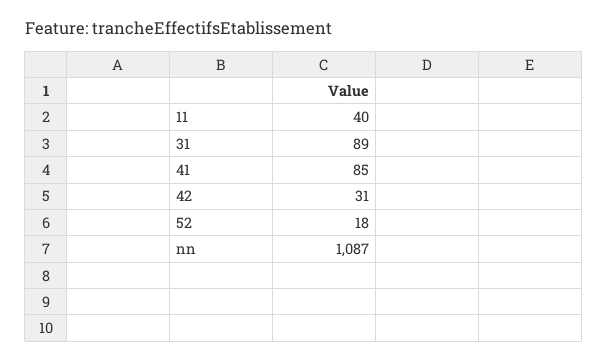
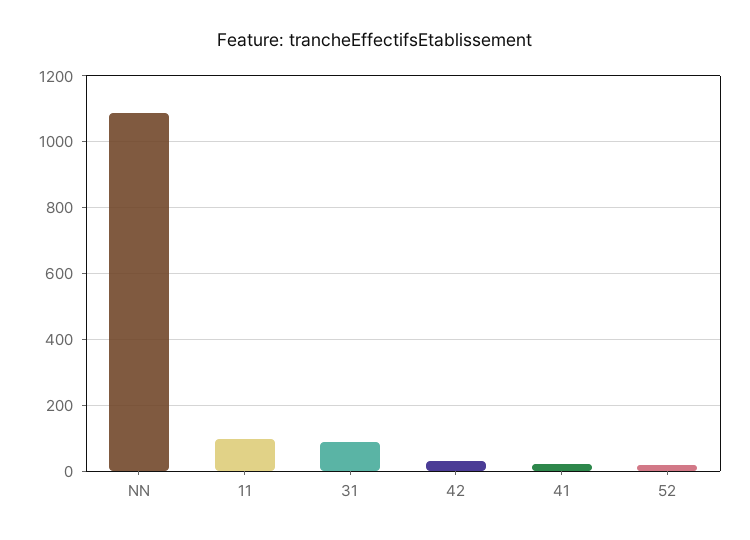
11: 40 -> 100
41: 85 -> 20

